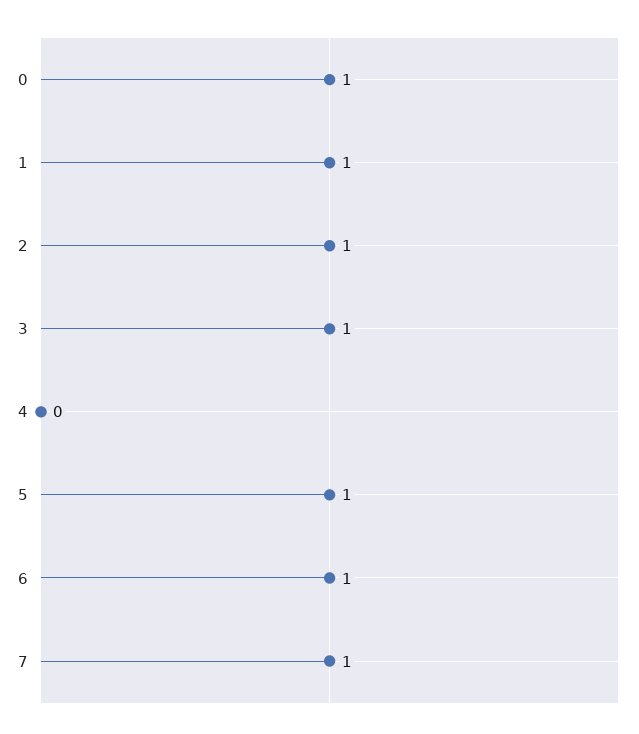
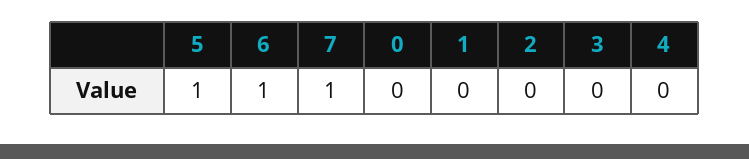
0: 1 -> 0
1: 1 -> 0
2: 1 -> 0
3: 1 -> 0

